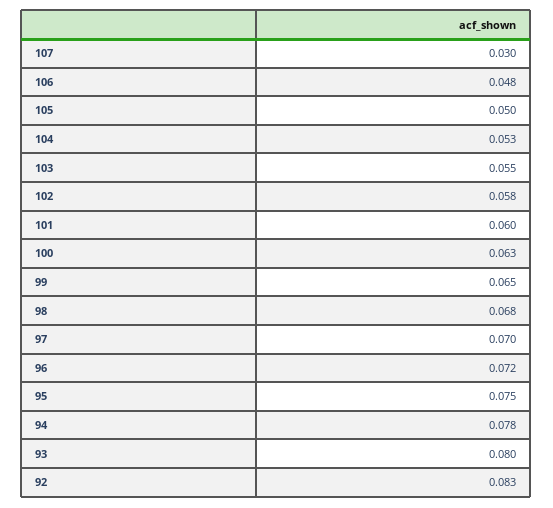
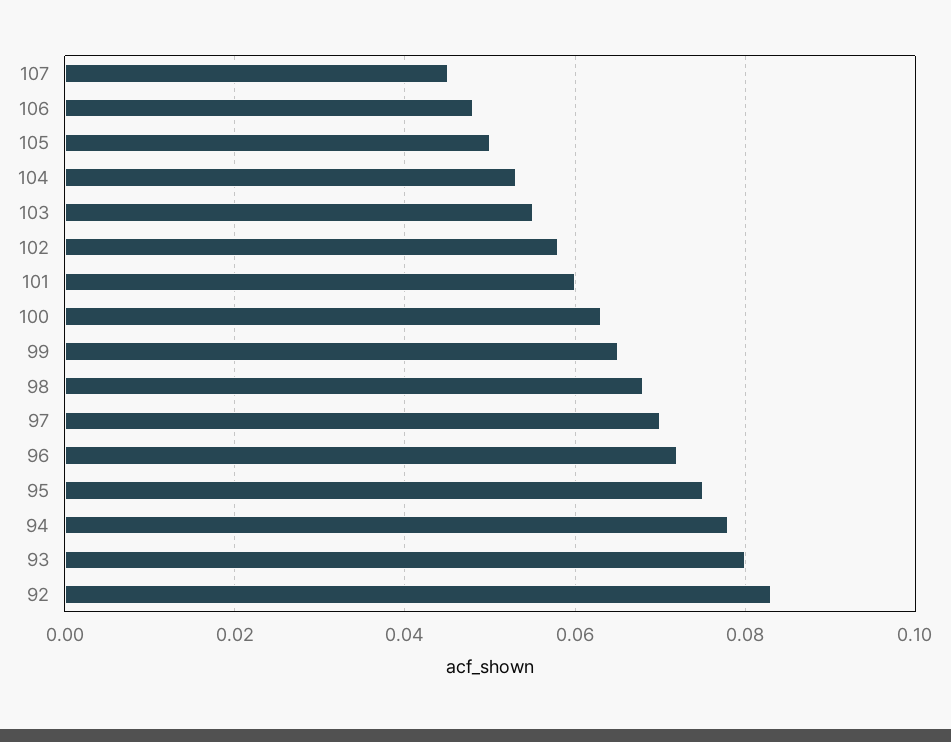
107: 0.03 -> 0.045

